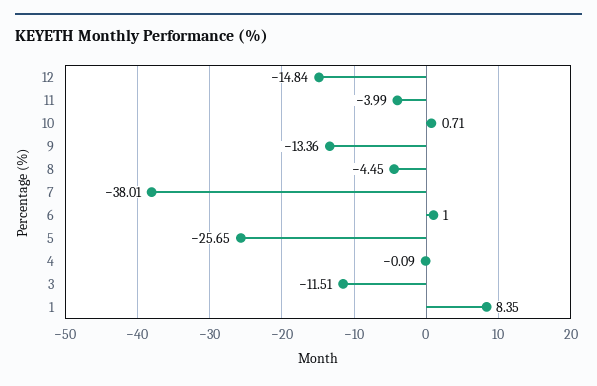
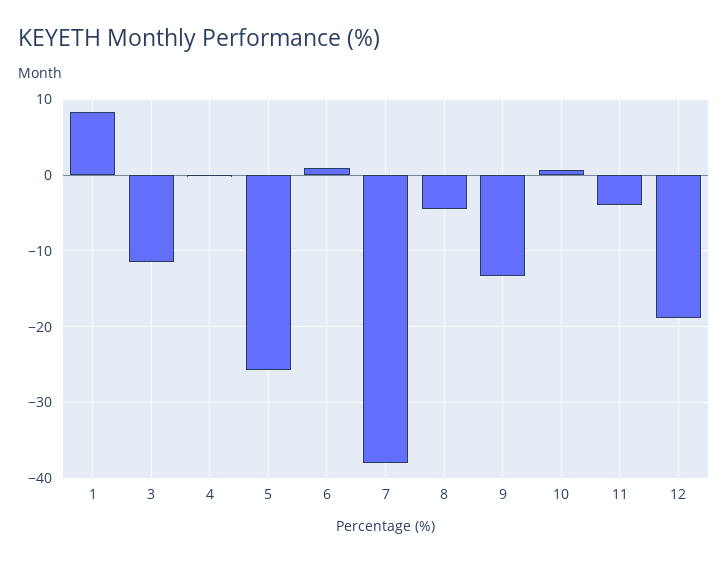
12: -14.84 -> -19

